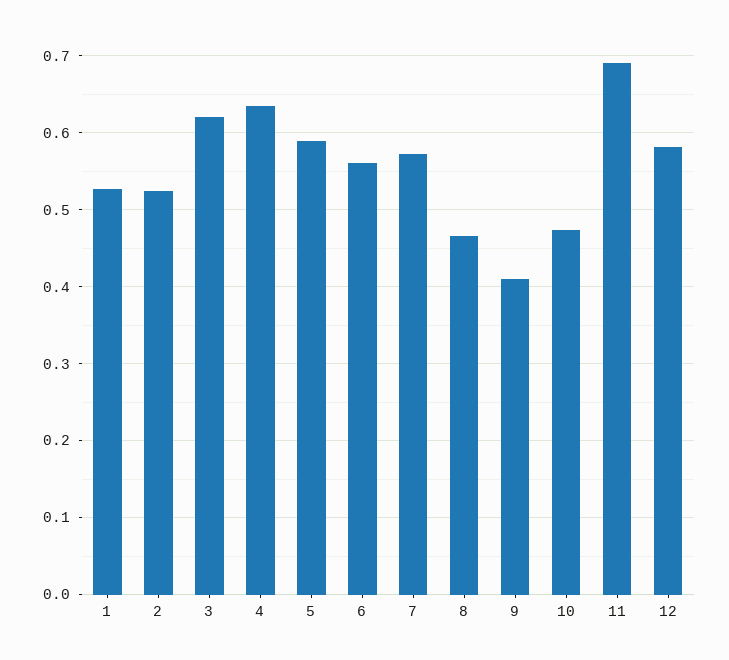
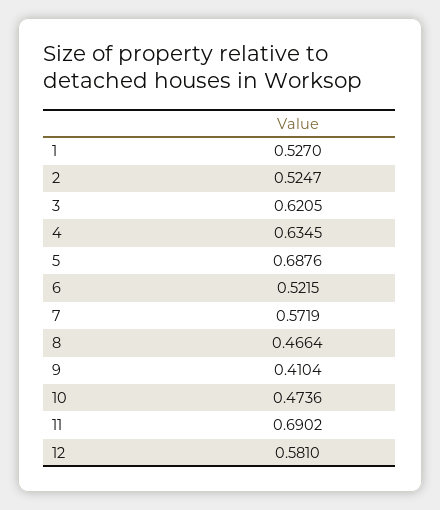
5: 0.59 -> 0.6876
6: 0.56 -> 0.5215

